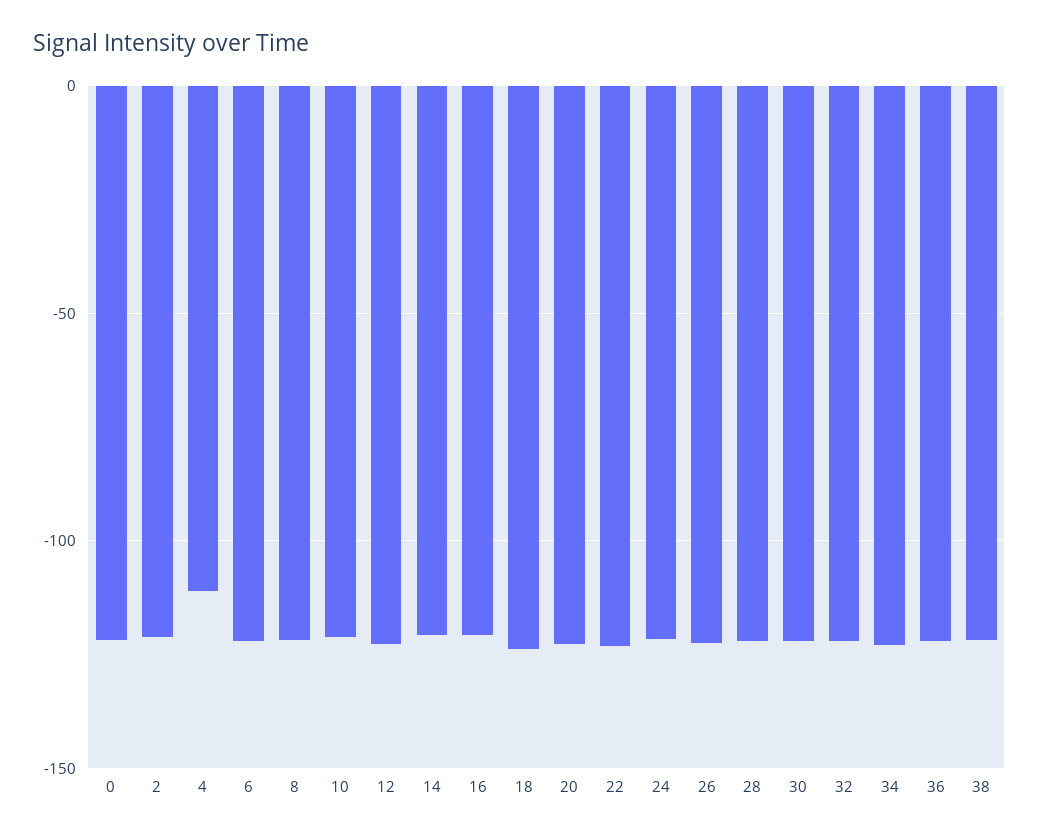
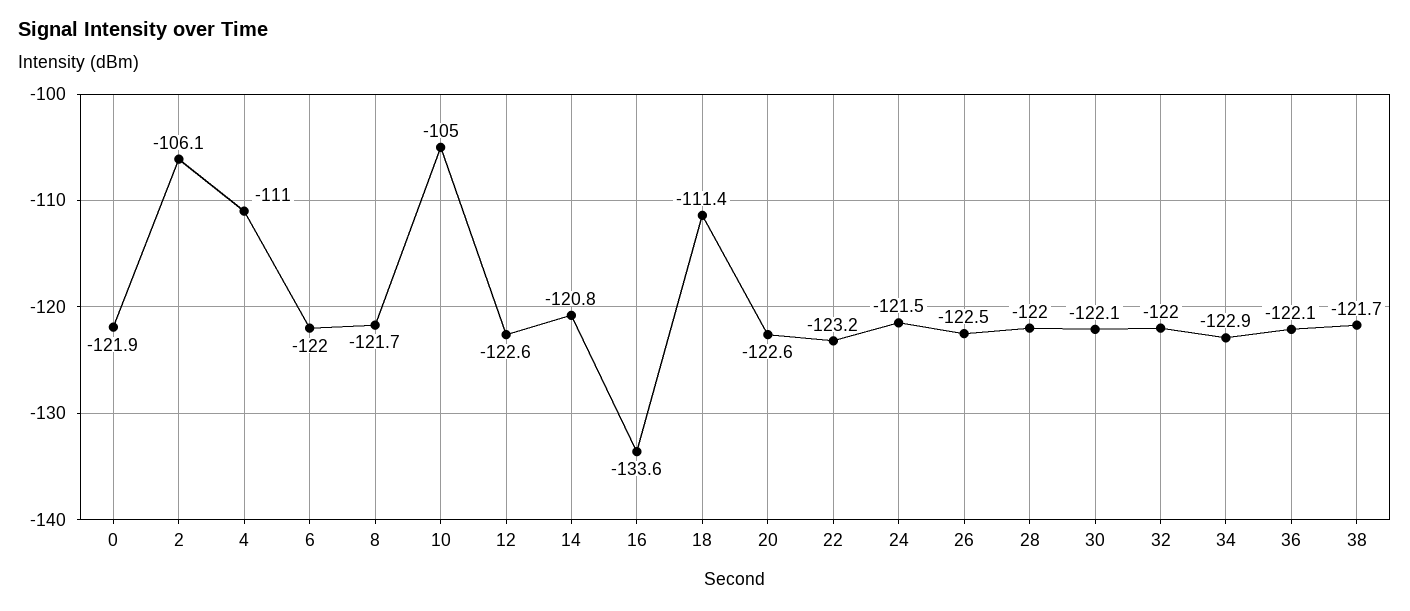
2: -120 -> -106.1
10: -120 -> -105
16: -120 -> -133.6
18: -125 -> -111.4

